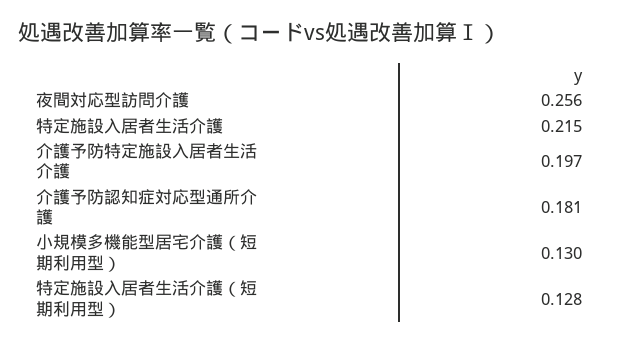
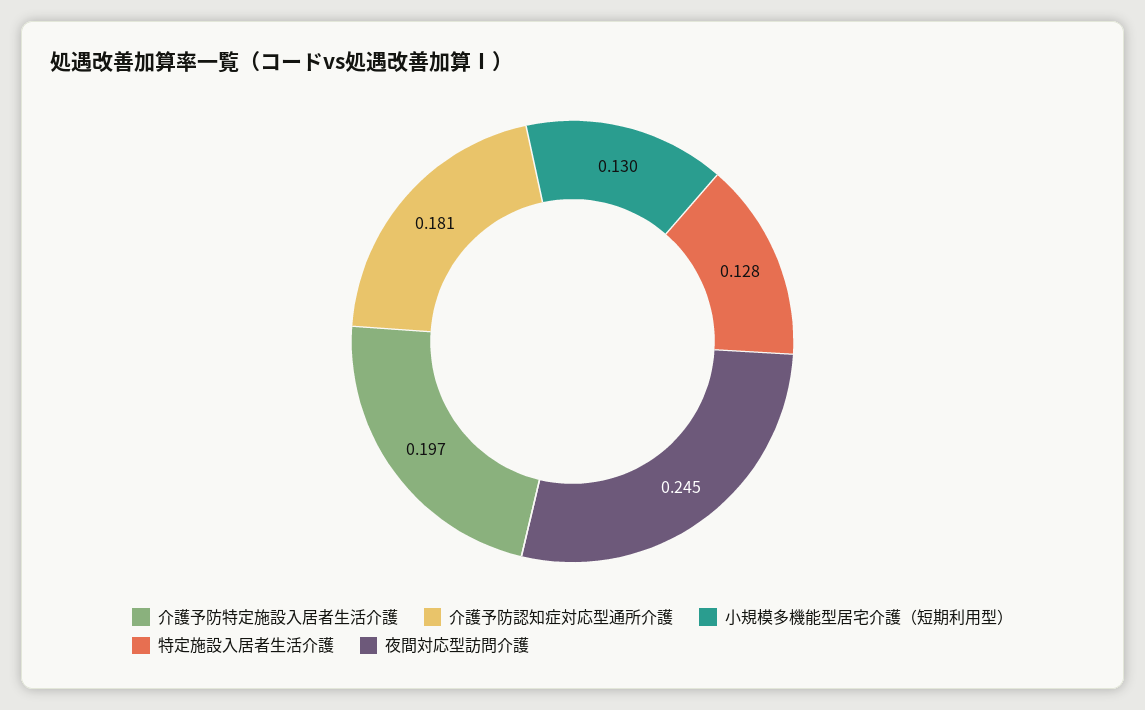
夜間対応型訪問介護: 0.256 -> 0.245
特定施設入居者生活介護: 0.215 -> 0.128
特定施設入居者生活介護（短期利用型）: 0.128 -> none

